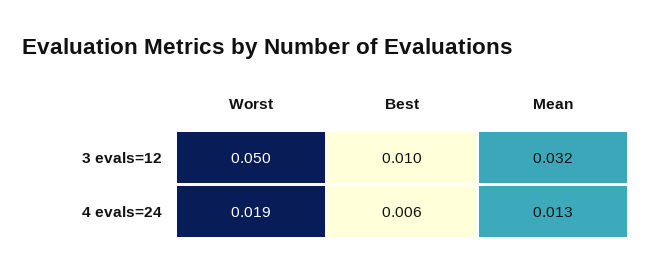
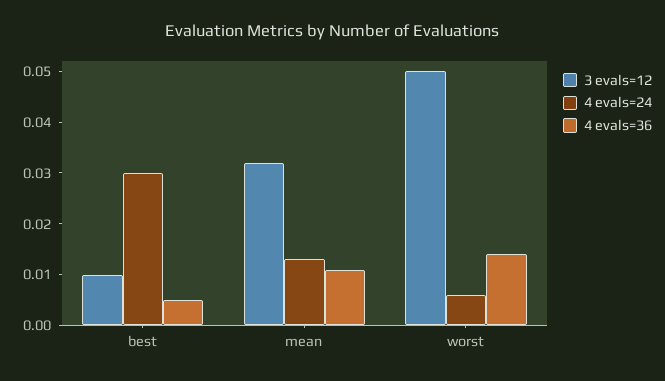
4 evals=24, Worst: 0.019 -> 0.005
4 evals=24, Best: 0.006 -> 0.03
4 evals=36, Best: none -> 0.005
4 evals=36, Mean: none -> 0.01
4 evals=36, Worst: none -> 0.015

